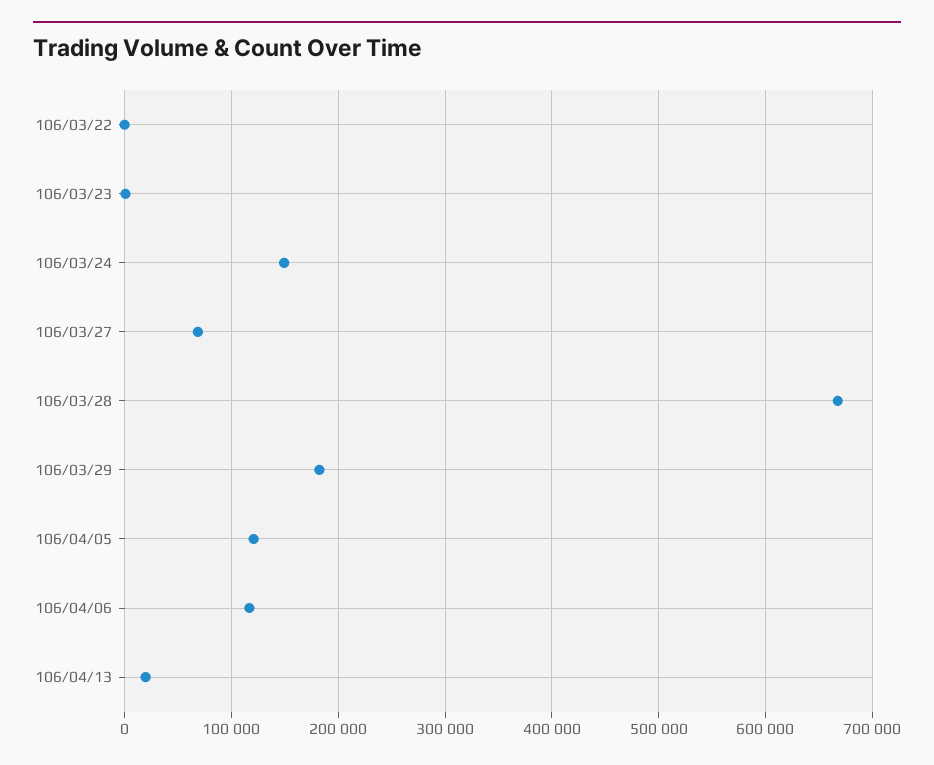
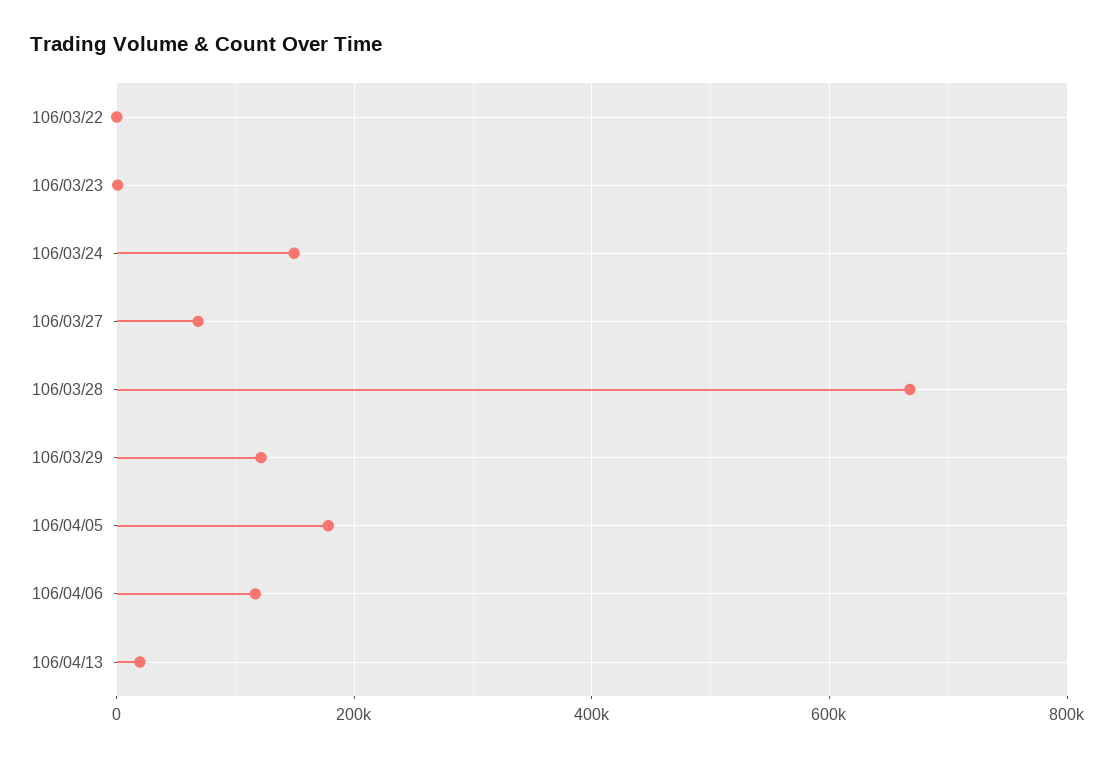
106/03/29: 180000 -> 120000
106/04/05: 120000 -> 180000

